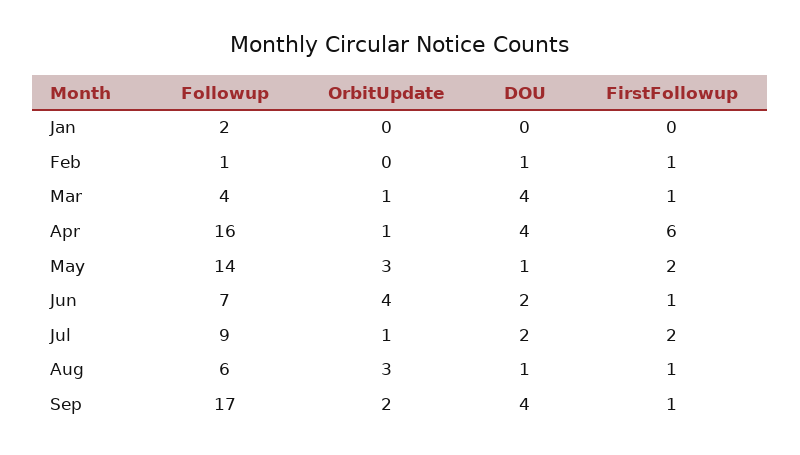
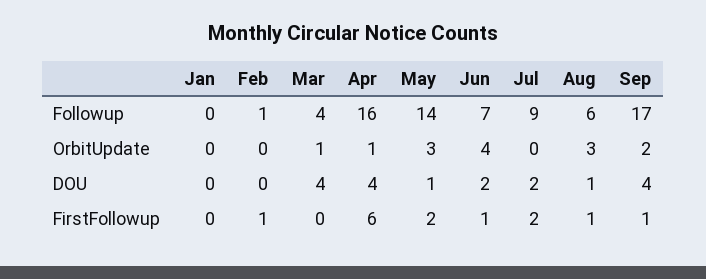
Followup, Jan: 2 -> 0
DOU, Feb: 1 -> 0
FirstFollowup, Mar: 1 -> 0
OrbitUpdate, Jul: 1 -> 0

